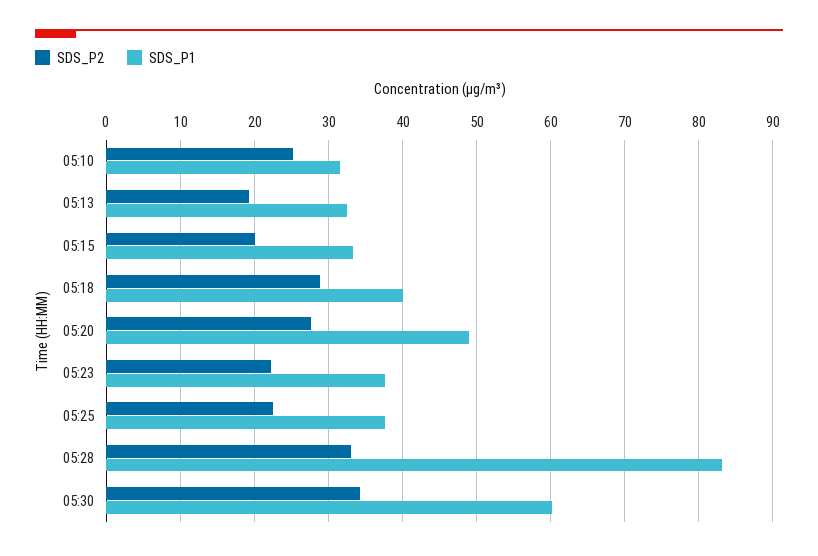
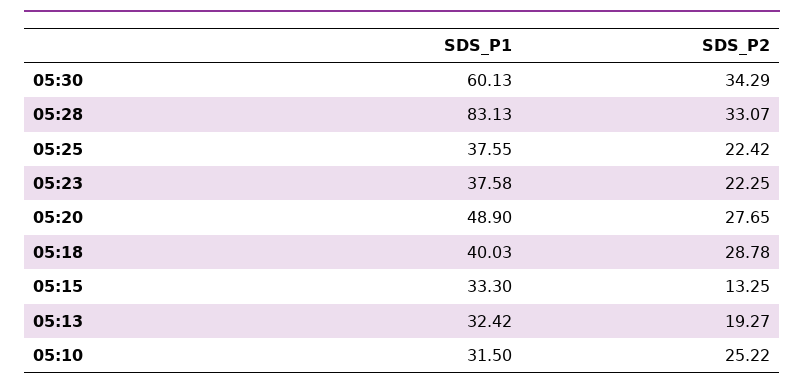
SDS_P2, 05:15: 20 -> 13.25

